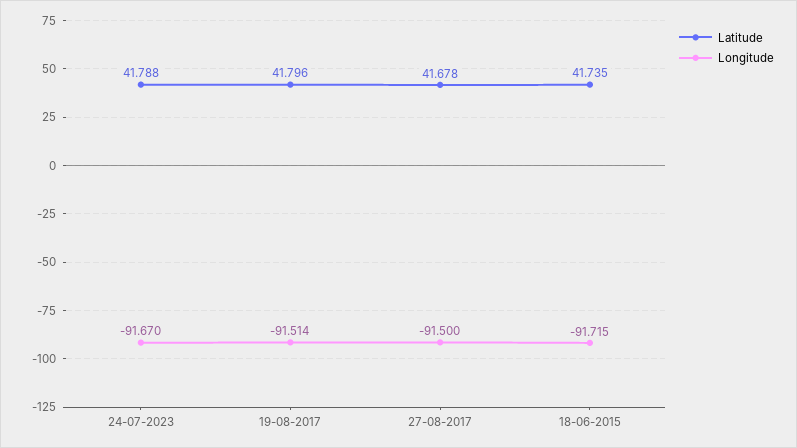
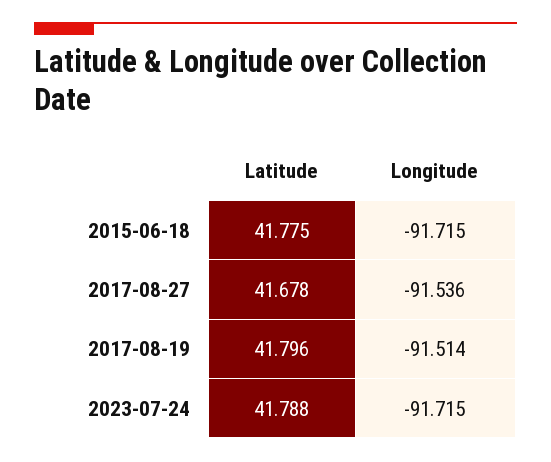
Longitude, 24-07-2023: -91.67 -> -91.715
Longitude, 27-08-2017: -91.5 -> -91.536
Latitude, 18-06-2015: 41.735 -> 41.775

